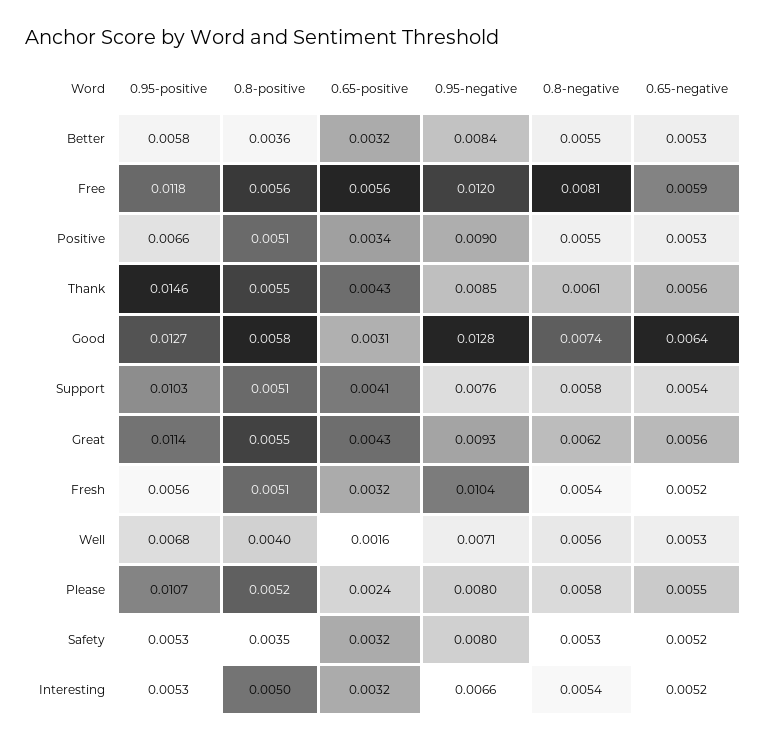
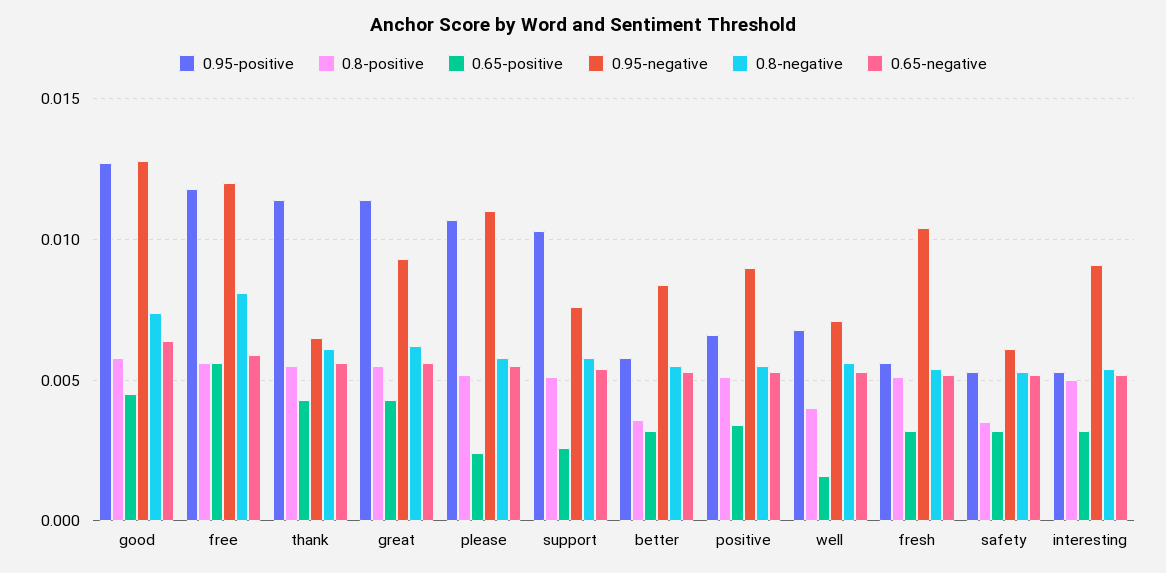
0.95-positive, Thank: 0.0146 -> 0.0115
0.95-negative, Thank: 0.0085 -> 0.0065
0.65-positive, Good: 0.0031 -> 0.0045
0.65-positive, Support: 0.0041 -> 0.0025
0.95-negative, Please: 0.008 -> 0.011
0.95-negative, Safety: 0.008 -> 0.006
0.95-negative, Interesting: 0.0066 -> 0.009

